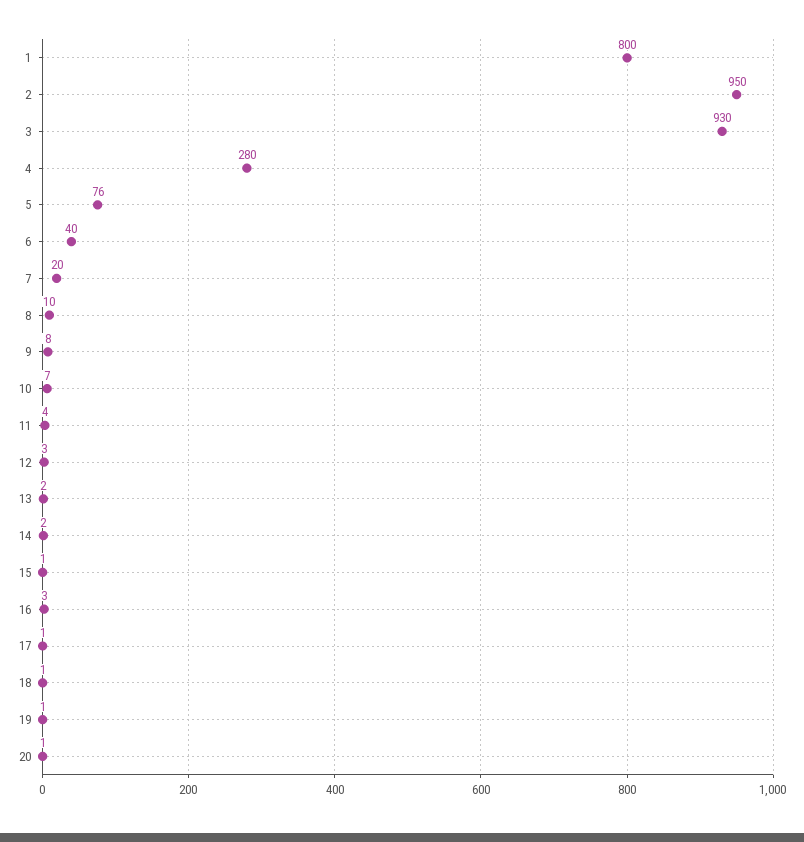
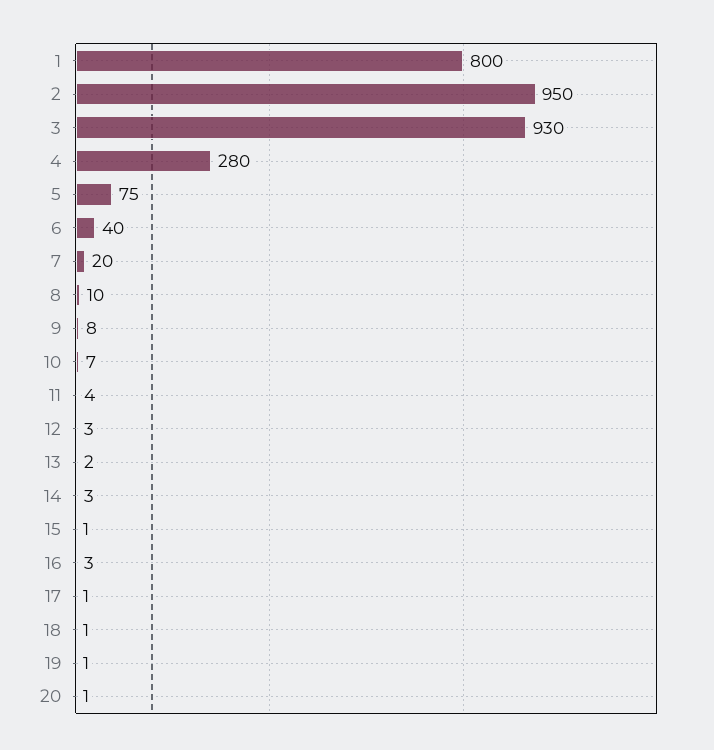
5: 76 -> 75
14: 2 -> 3

